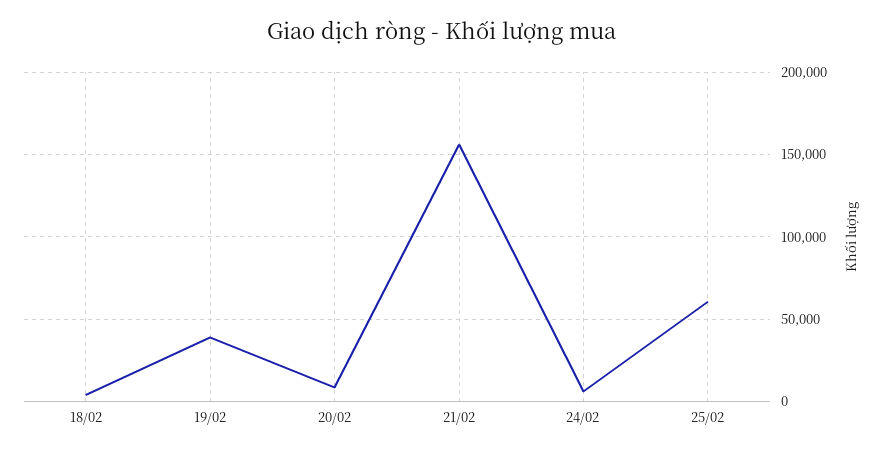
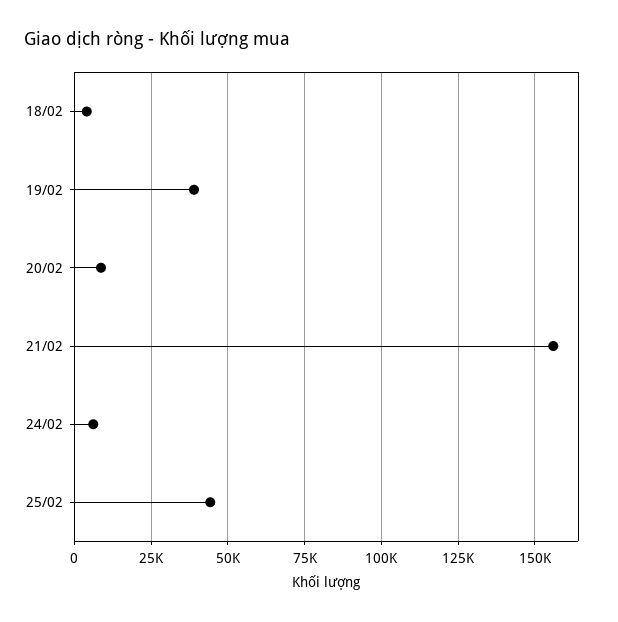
25/02: 60000 -> 45000

